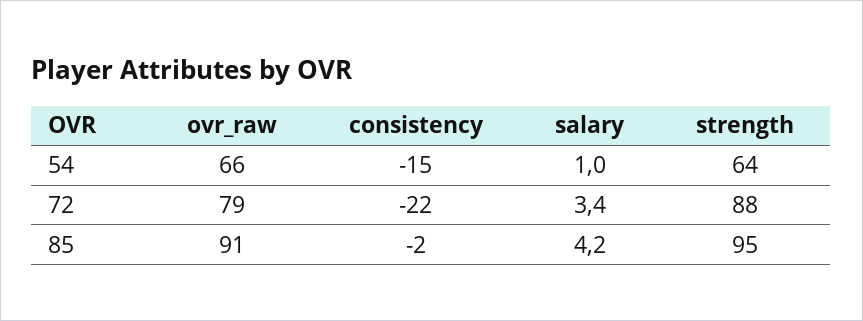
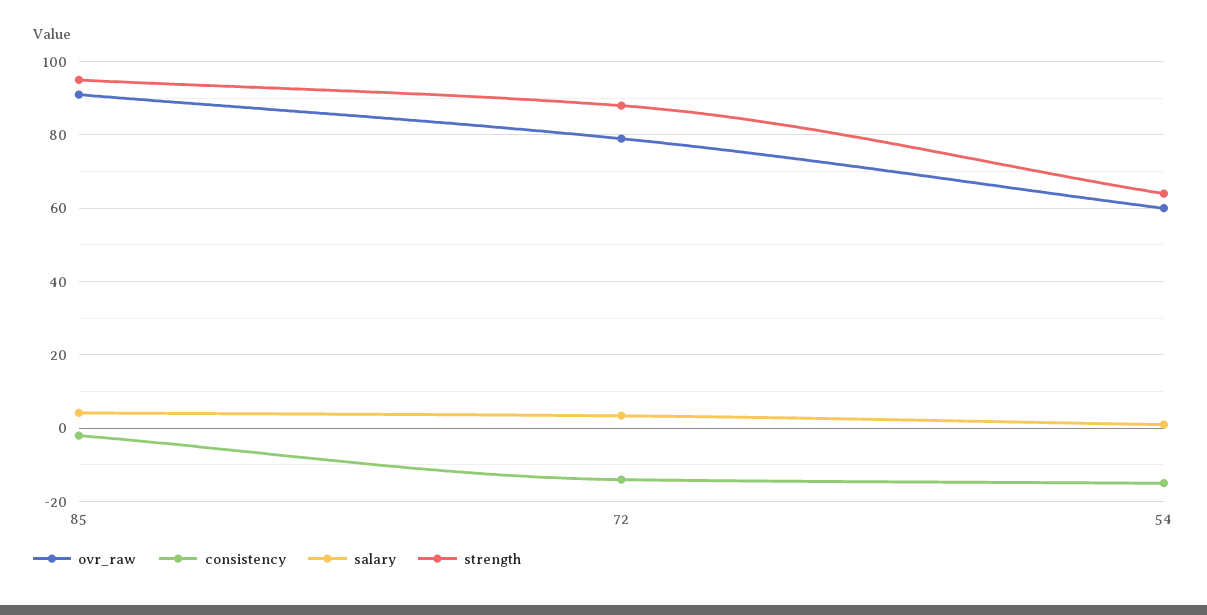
ovr_raw, 54: 66 -> 60
consistency, 72: -22 -> -14

